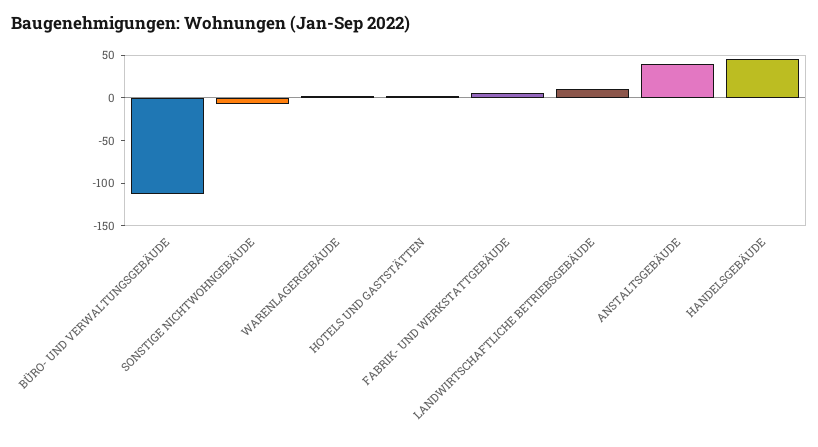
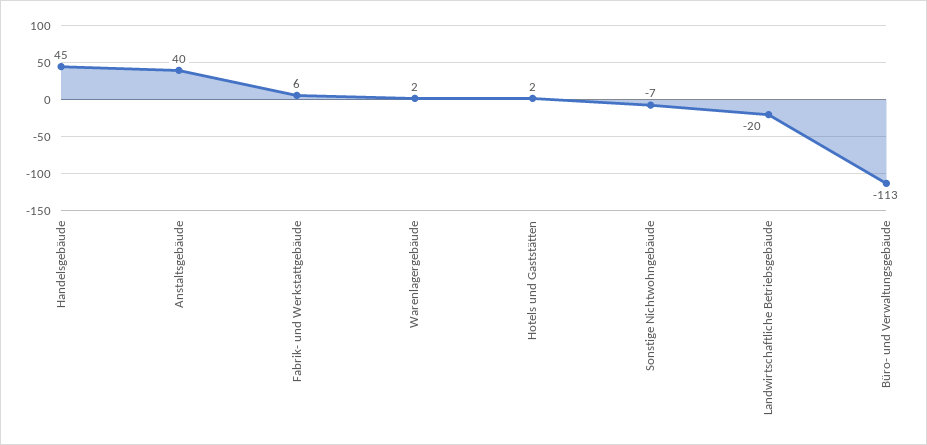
LANDWIRTSCHAFTLICHE BETRIEBSGEBÄUDE: 10 -> -20

